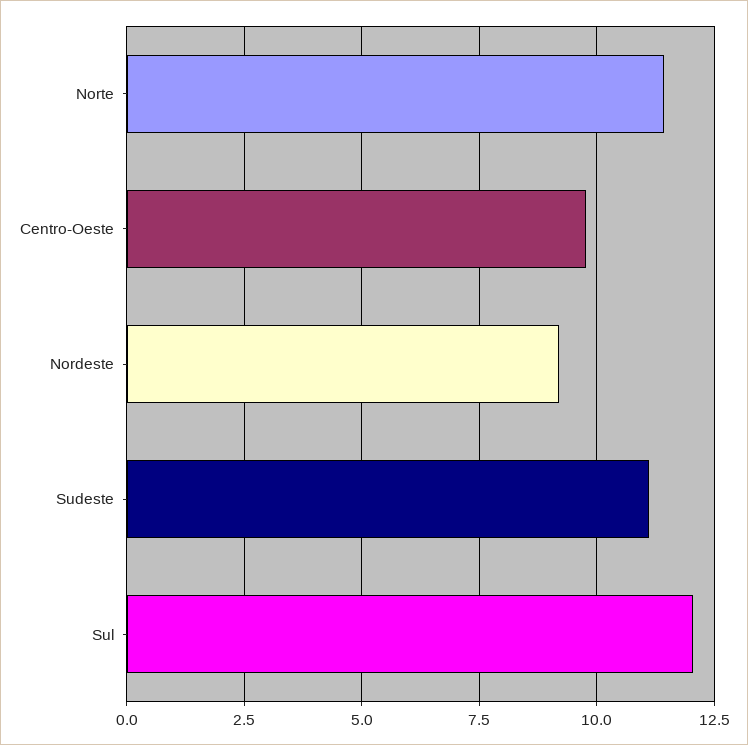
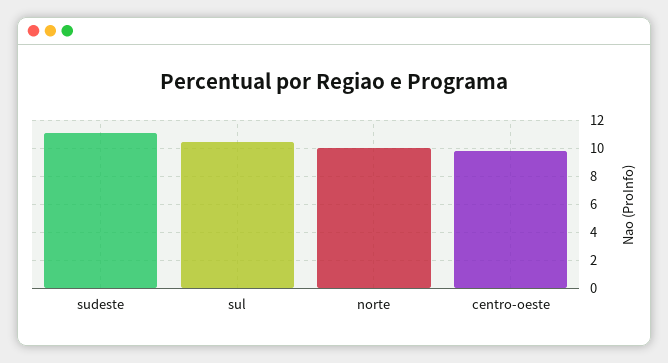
Norte: 11.5 -> 10
Nordeste: 9.25 -> none
Sul: 12 -> 10.5

